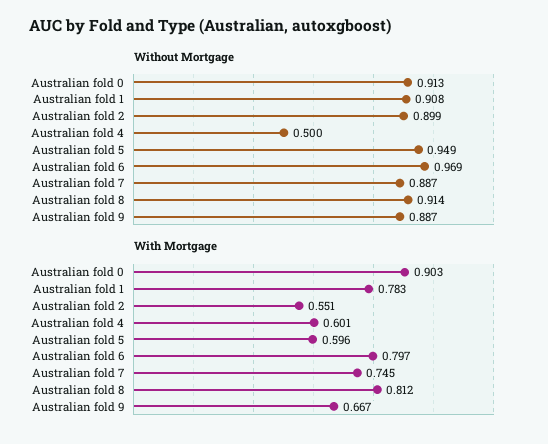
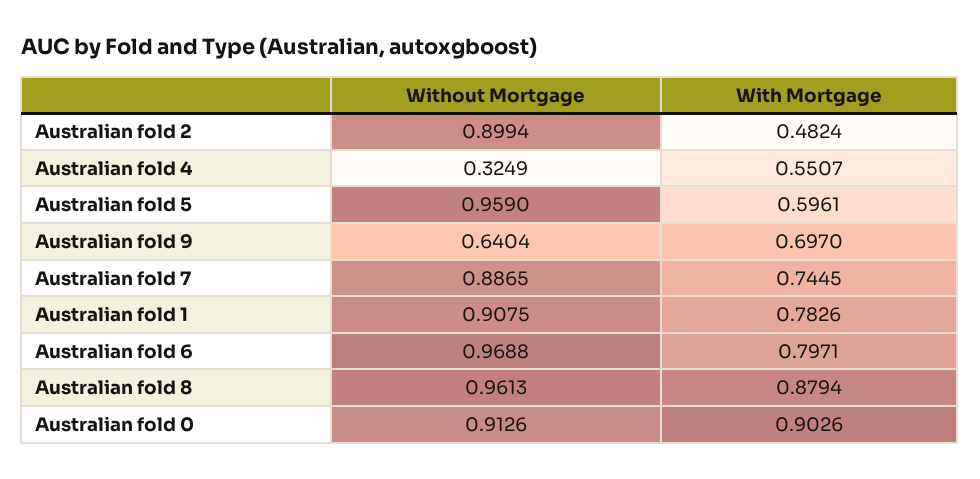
Without Mortgage, Australian fold 4: 0.5 -> 0.3249
Without Mortgage, Australian fold 5: 0.949 -> 0.959
Without Mortgage, Australian fold 8: 0.914 -> 0.9613
Without Mortgage, Australian fold 9: 0.887 -> 0.6404
With Mortgage, Australian fold 2: 0.551 -> 0.4824
With Mortgage, Australian fold 4: 0.601 -> 0.5507
With Mortgage, Australian fold 8: 0.812 -> 0.8794
With Mortgage, Australian fold 9: 0.667 -> 0.697

